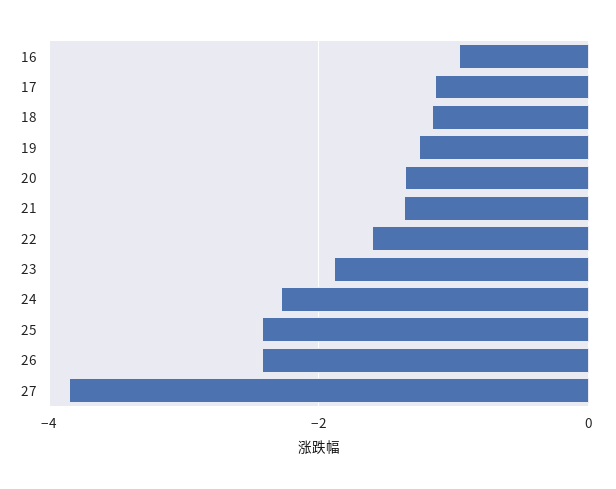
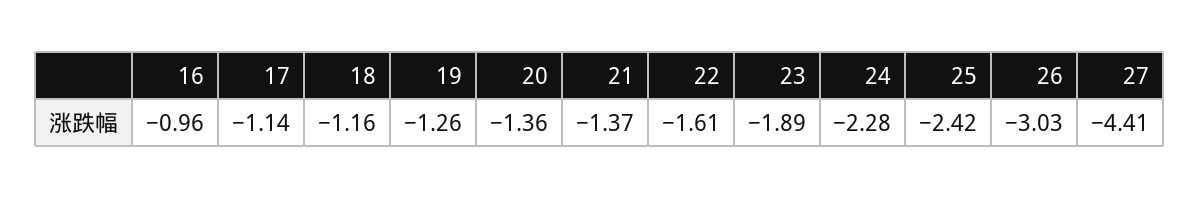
26: -2.4 -> -3.03
27: -3.8 -> -4.41

